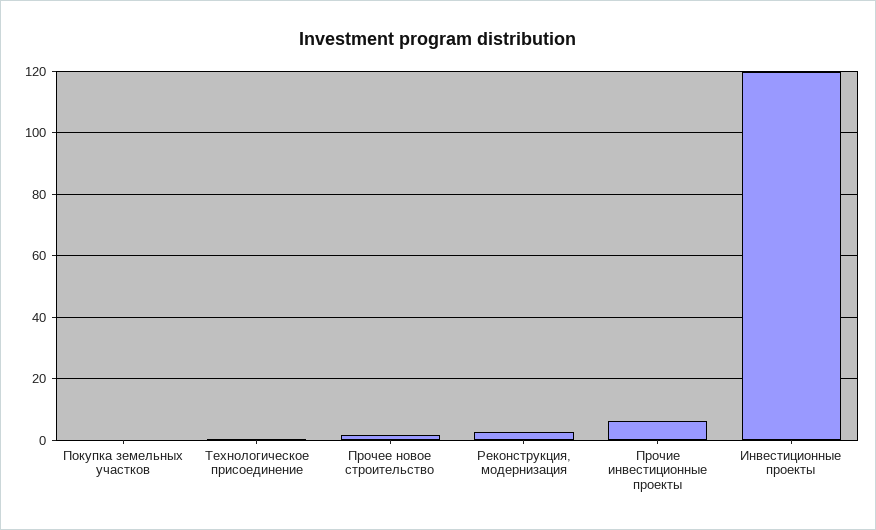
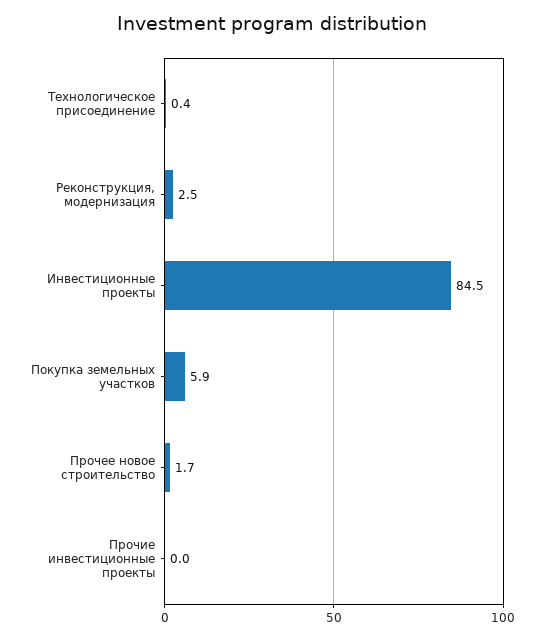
Покупка земельных участков: 0 -> 5.9
Прочие инвестиционные проекты: 6 -> 0
Инвестиционные проекты: 120 -> 84.5

